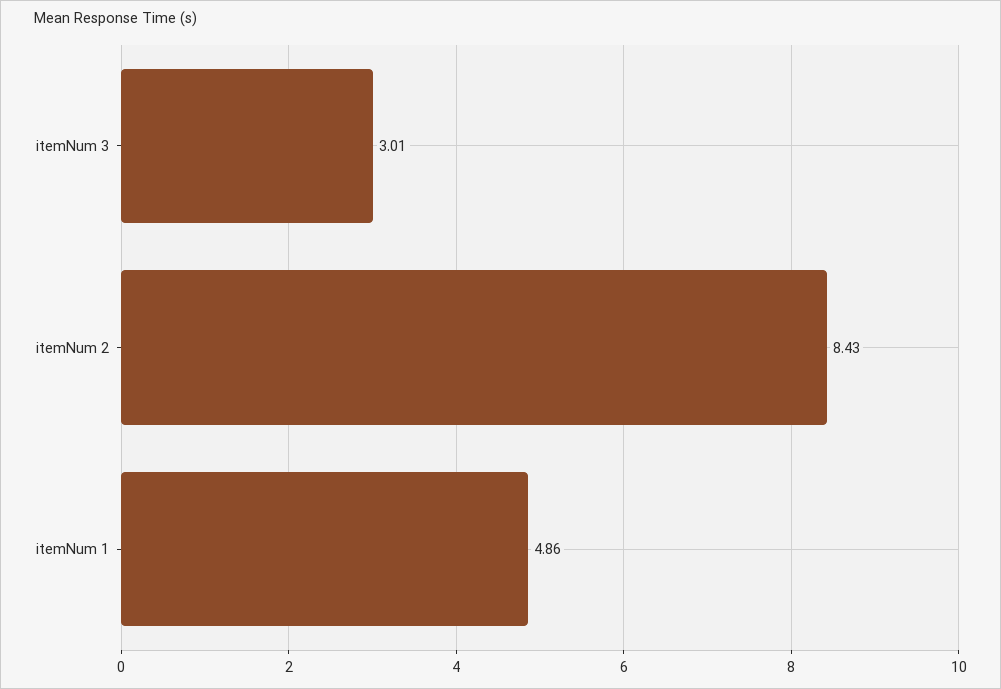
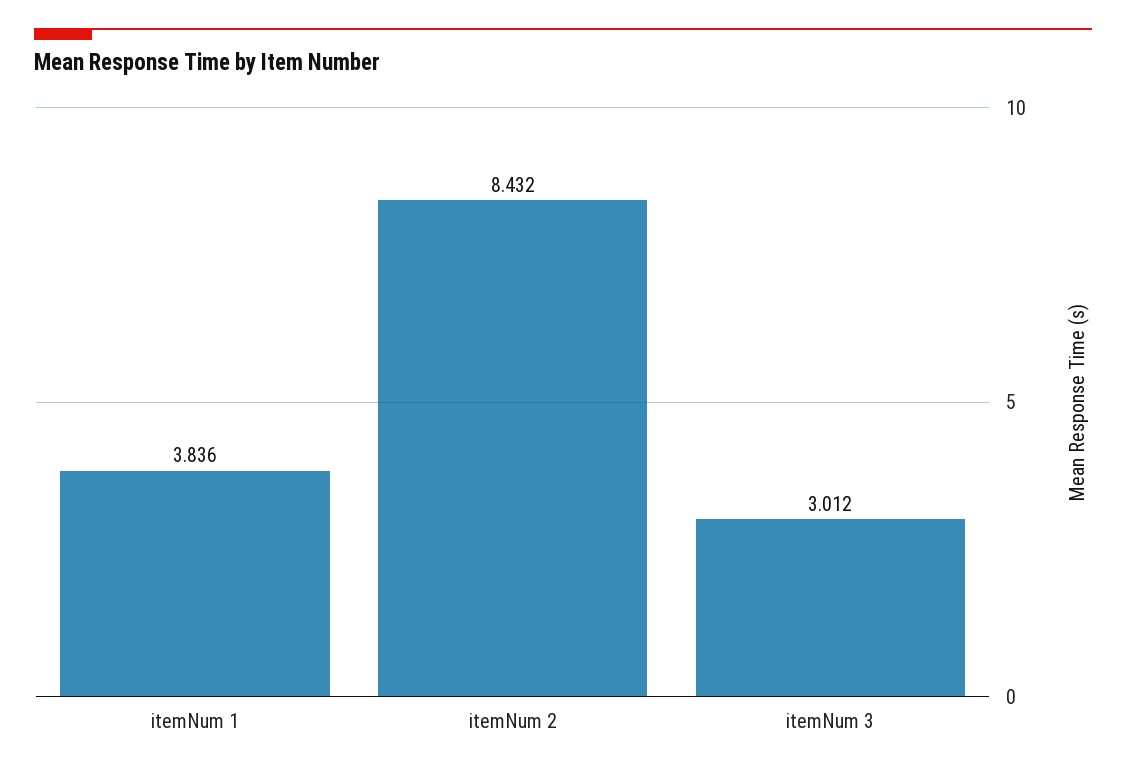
itemNum 1: 4.86 -> 3.836

